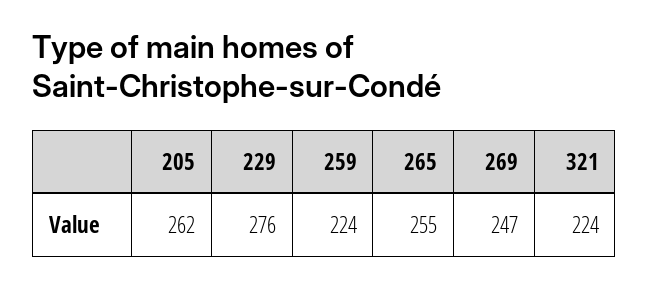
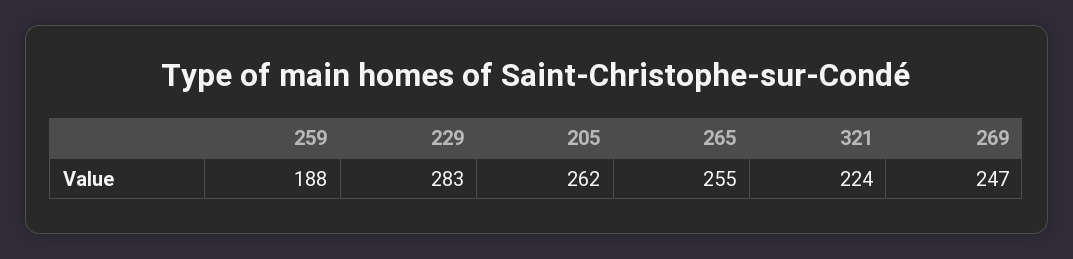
229: 276 -> 283
259: 224 -> 188

